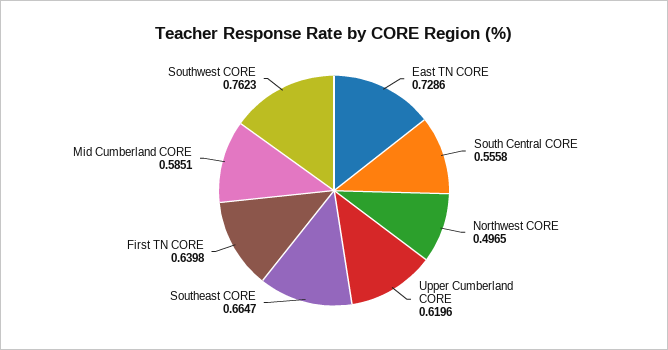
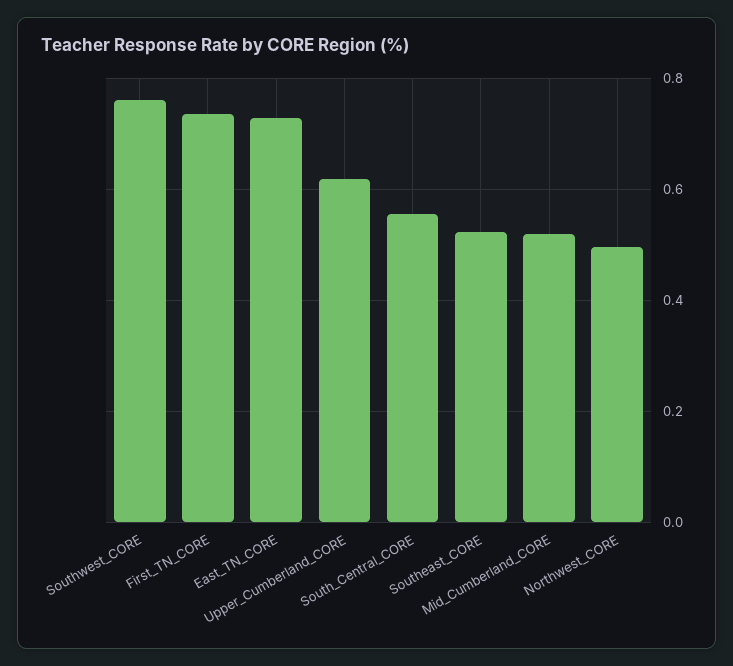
Southeast CORE: 0.6647 -> 0.52
First TN CORE: 0.6398 -> 0.74
Mid Cumberland CORE: 0.5851 -> 0.52

